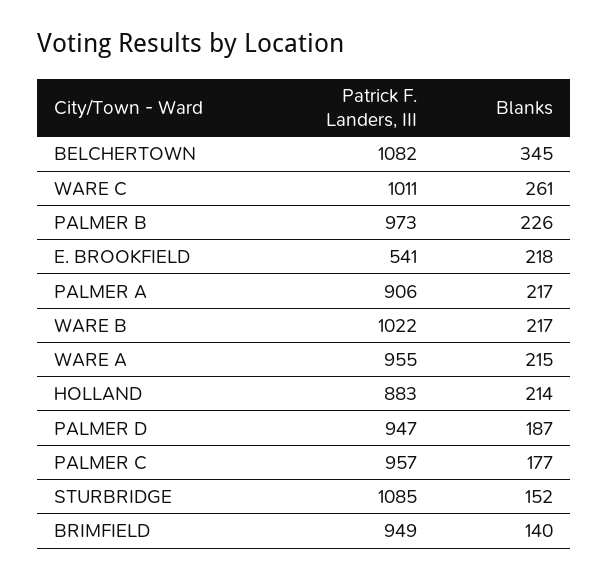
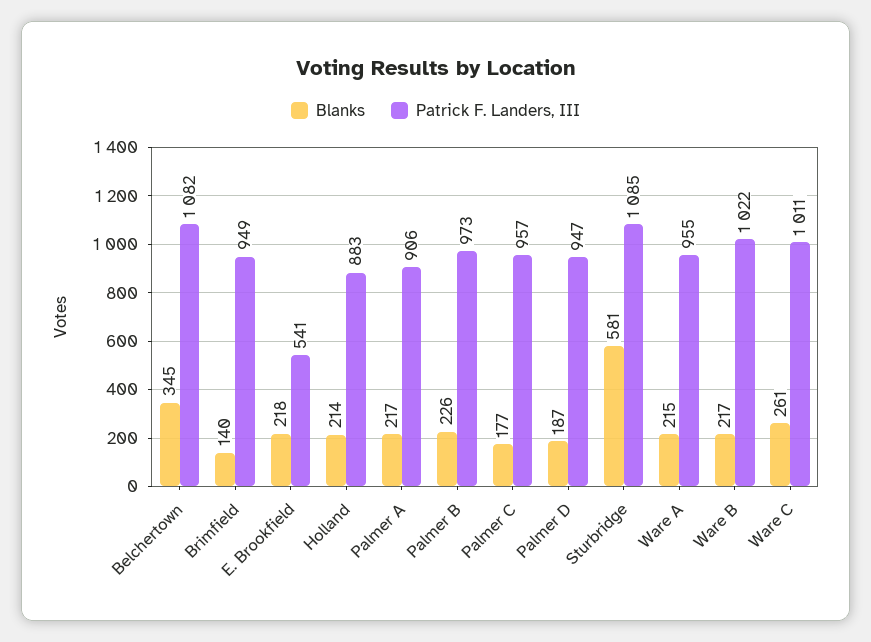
Blanks, STURBRIDGE: 152 -> 581

